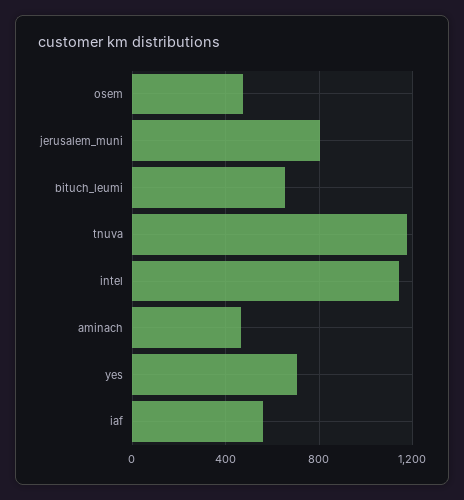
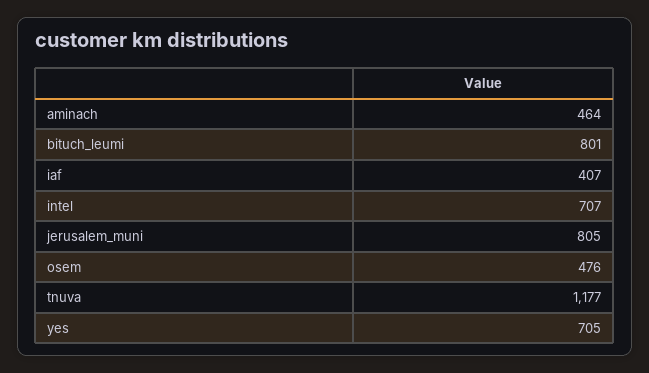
bituch_leumi: 650 -> 801
intel: 1150 -> 707
iaf: 550 -> 407

